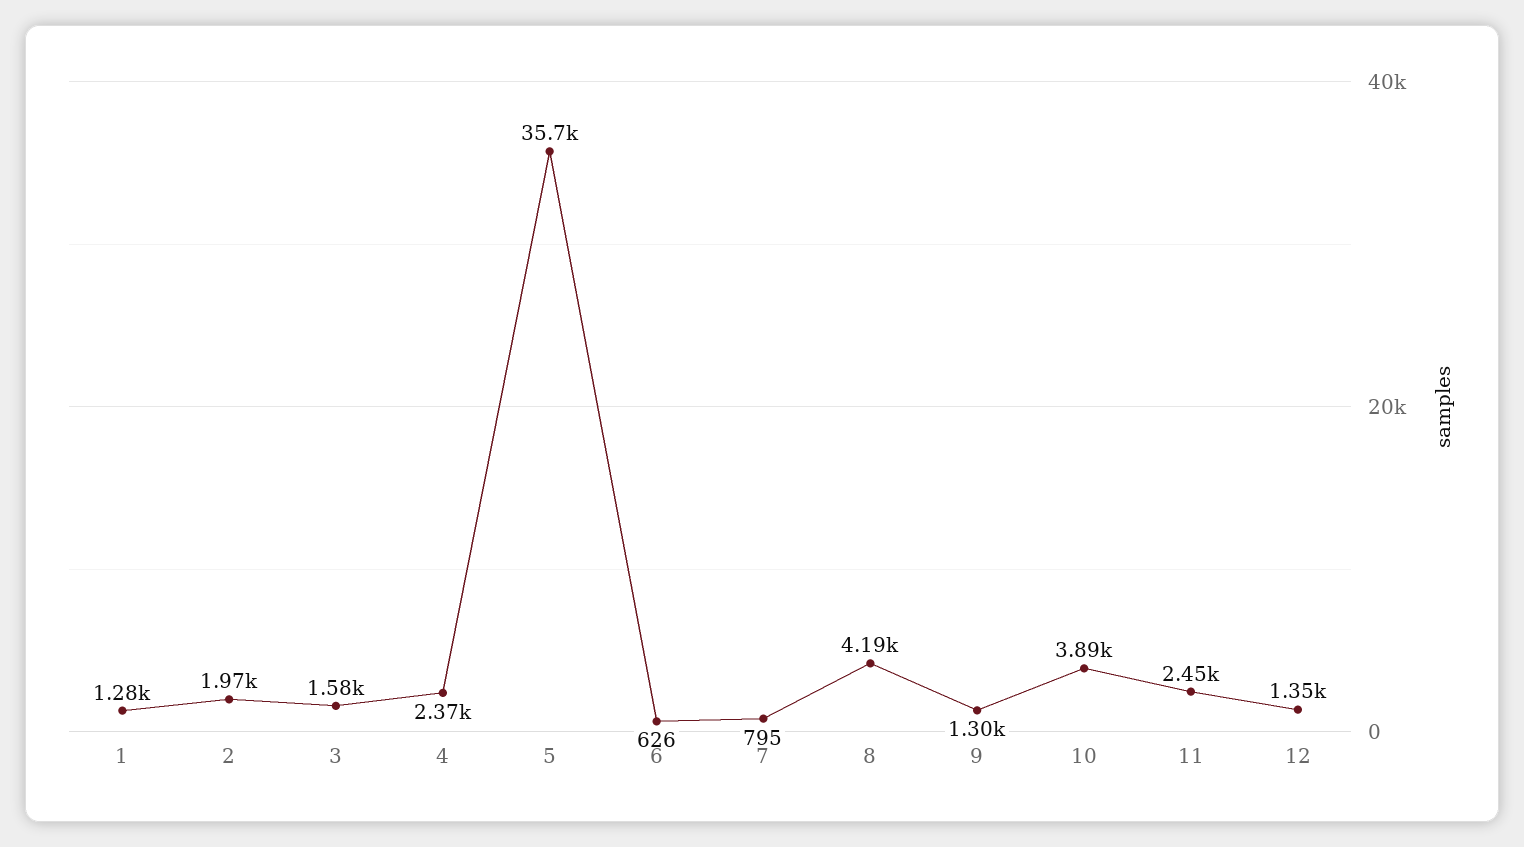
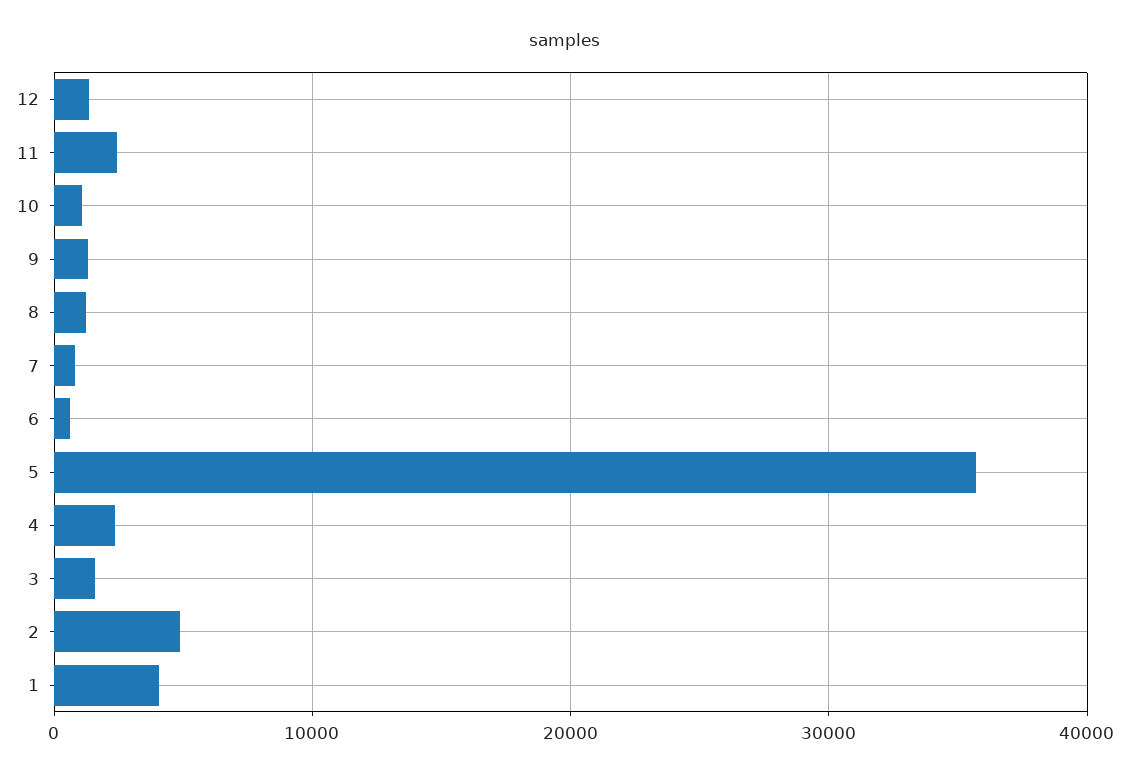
1: 1280 -> 4000
2: 1970 -> 5000
8: 4190 -> 1000
10: 3890 -> 1000

